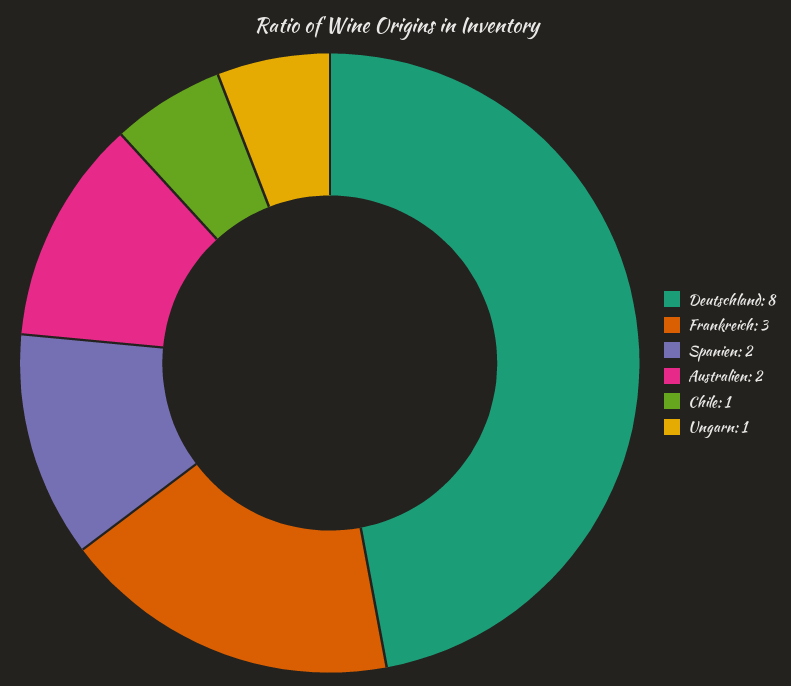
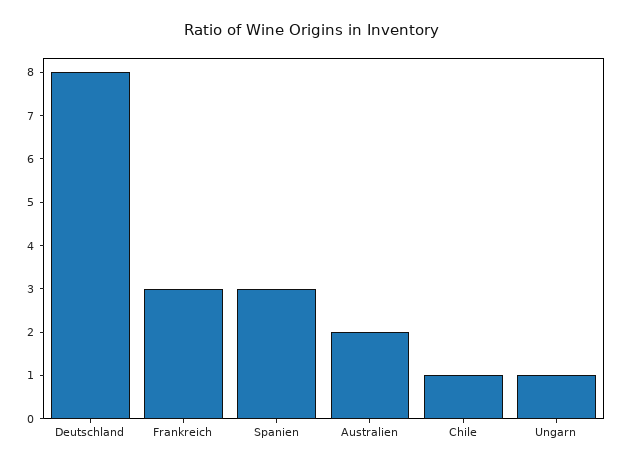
Spanien: 2 -> 3

